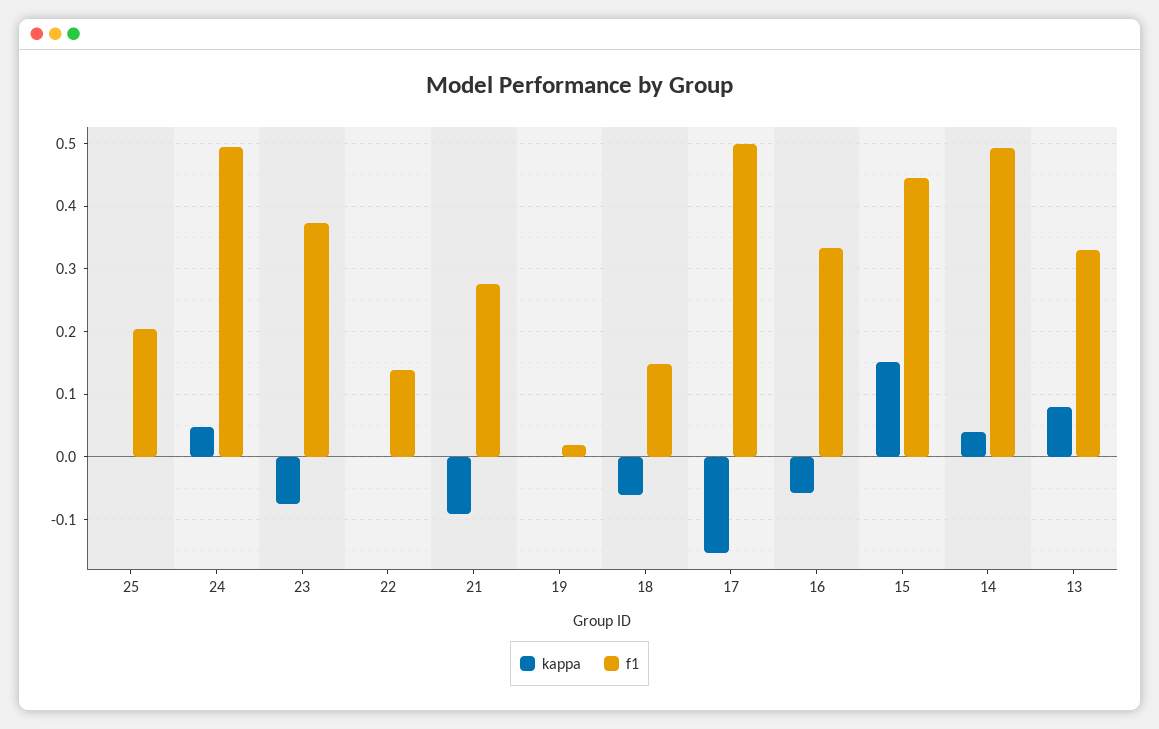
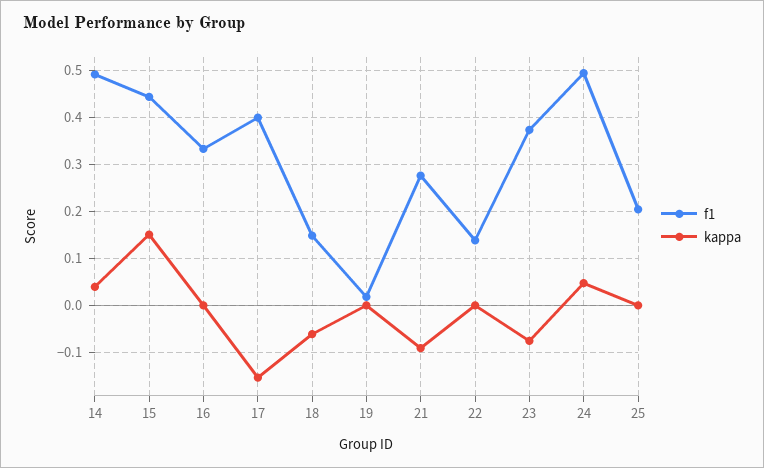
f1, 17: 0.5 -> 0.4
kappa, 16: -0.06 -> 0
kappa, 13: 0.08 -> none
f1, 13: 0.33 -> none

